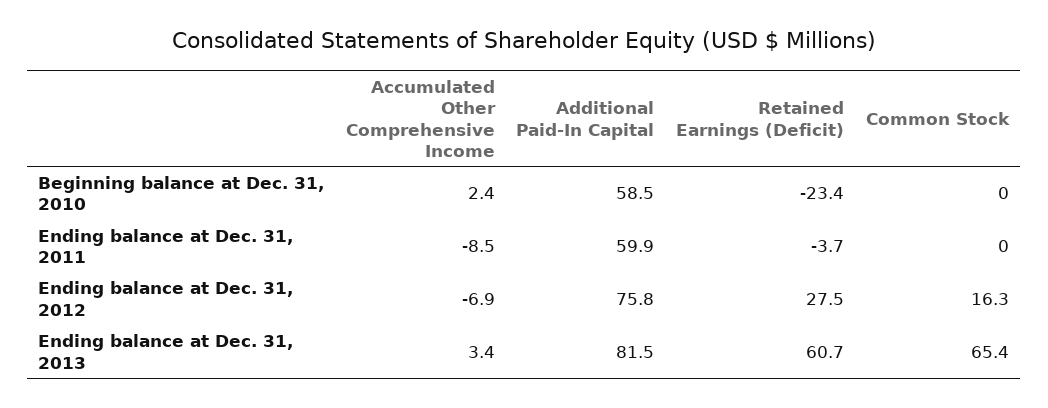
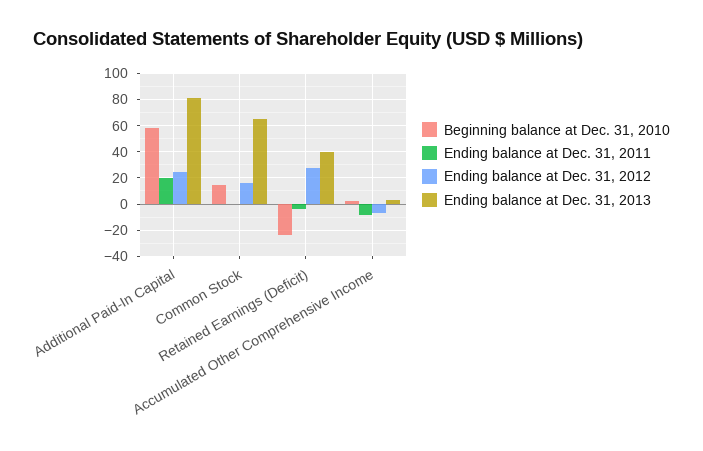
Beginning balance at Dec. 31, 2010, Common Stock: 0 -> 15
Ending balance at Dec. 31, 2011, Additional Paid-In Capital: 59.9 -> 20
Ending balance at Dec. 31, 2012, Additional Paid-In Capital: 75.8 -> 25
Ending balance at Dec. 31, 2013, Retained Earnings (Deficit): 60.7 -> 40

